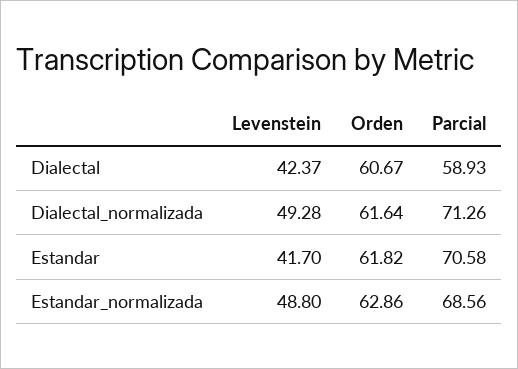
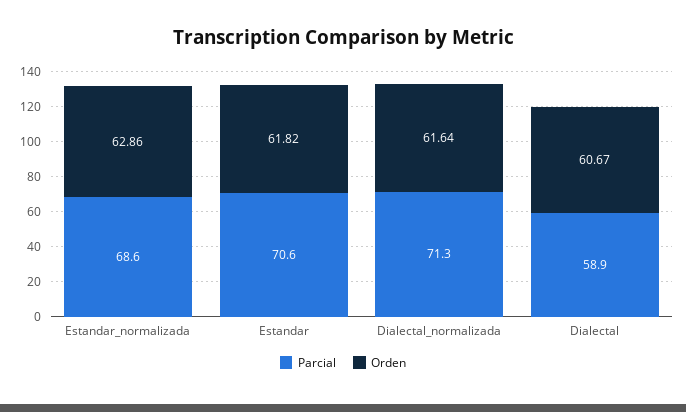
Levenstein, Dialectal: 42.37 -> none
Levenstein, Dialectal_normalizada: 49.28 -> none
Levenstein, Estandar: 41.7 -> none
Levenstein, Estandar_normalizada: 48.8 -> none

